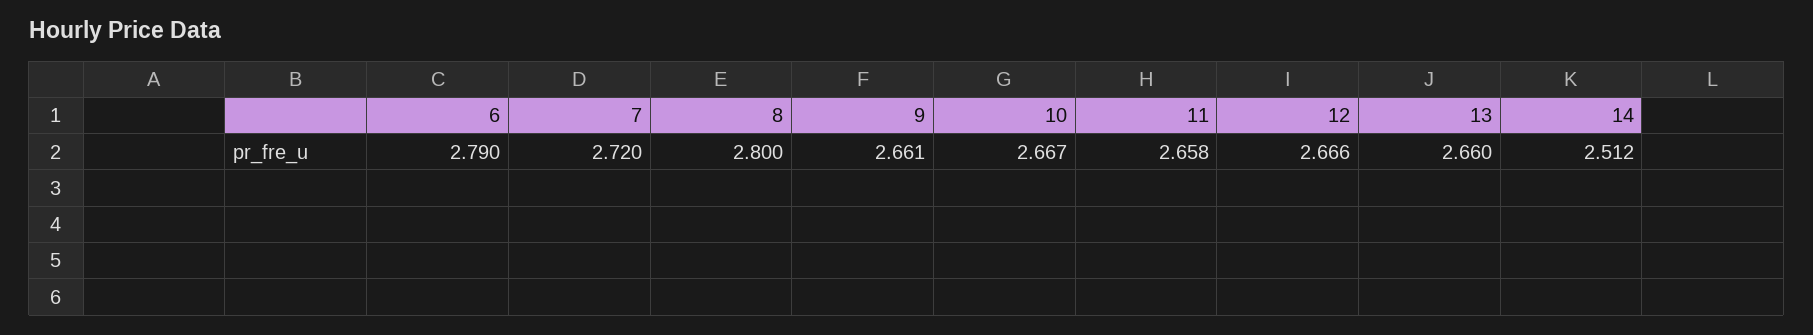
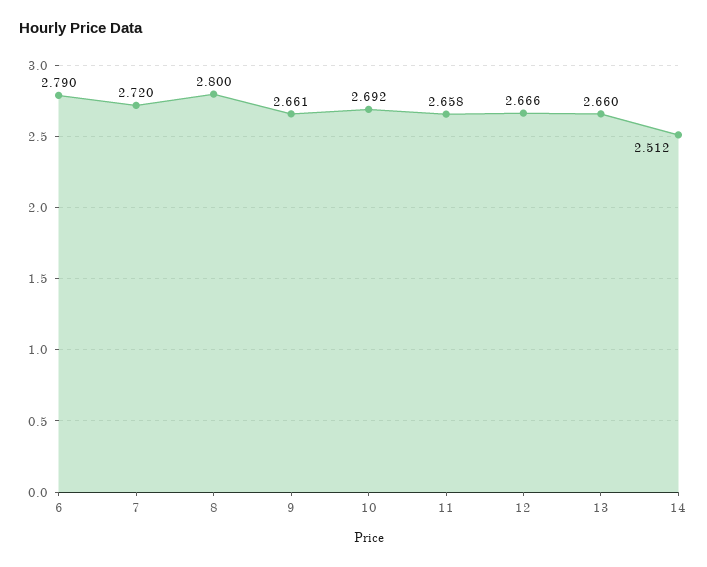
10: 2.667 -> 2.692

